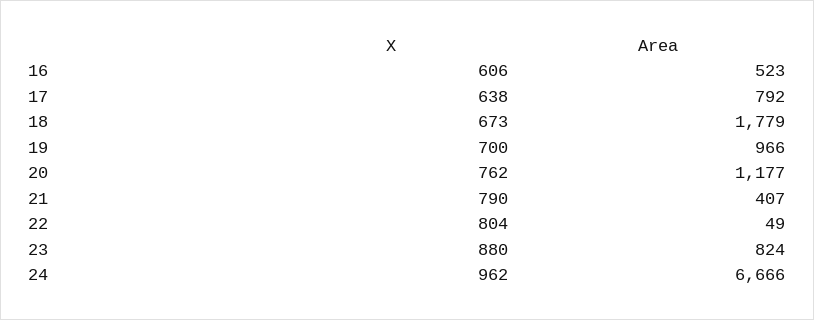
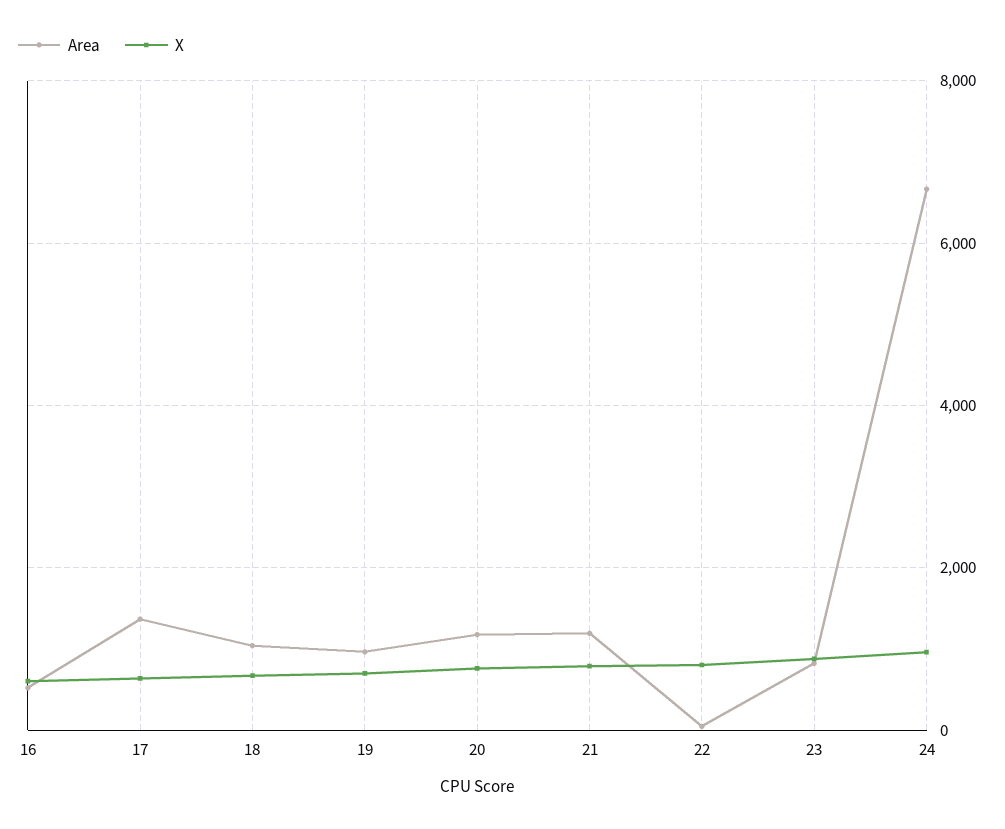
Area, 17: 792 -> 1400
Area, 18: 1779 -> 1000
Area, 21: 407 -> 1200

